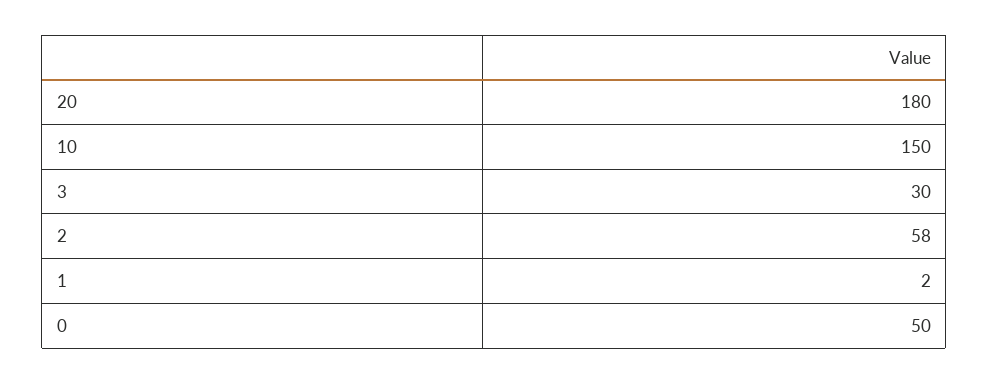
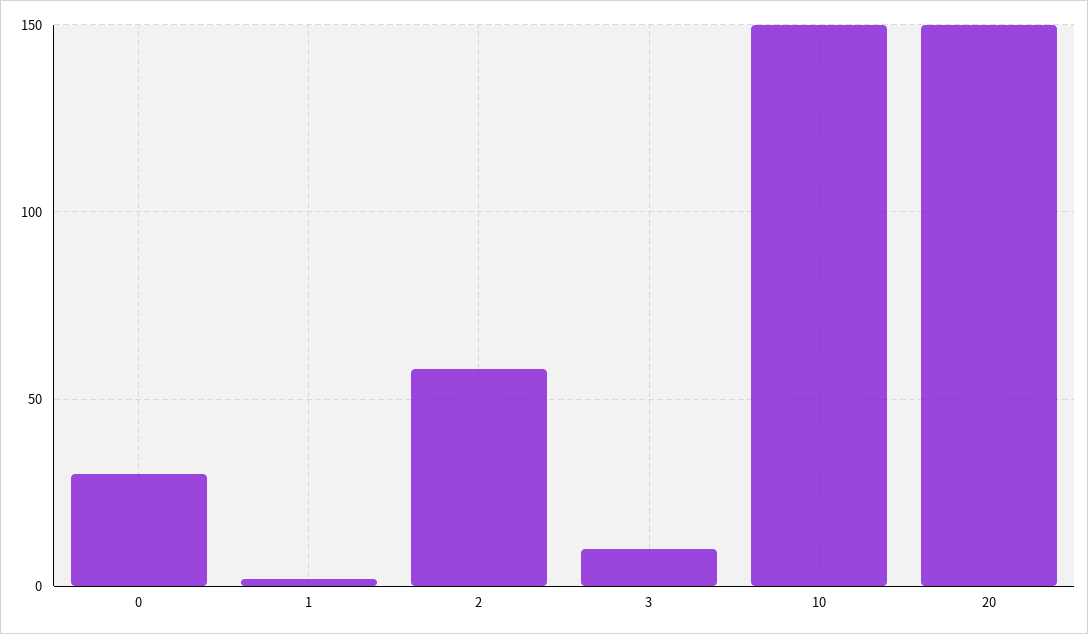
20: 180 -> 150
3: 30 -> 10
0: 50 -> 30

